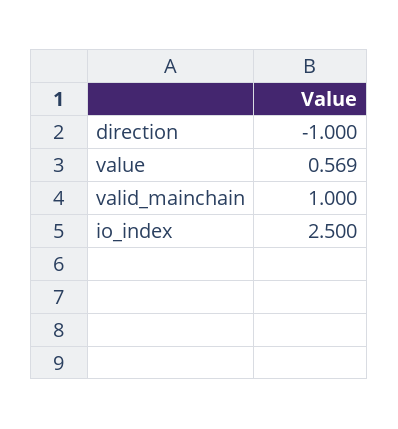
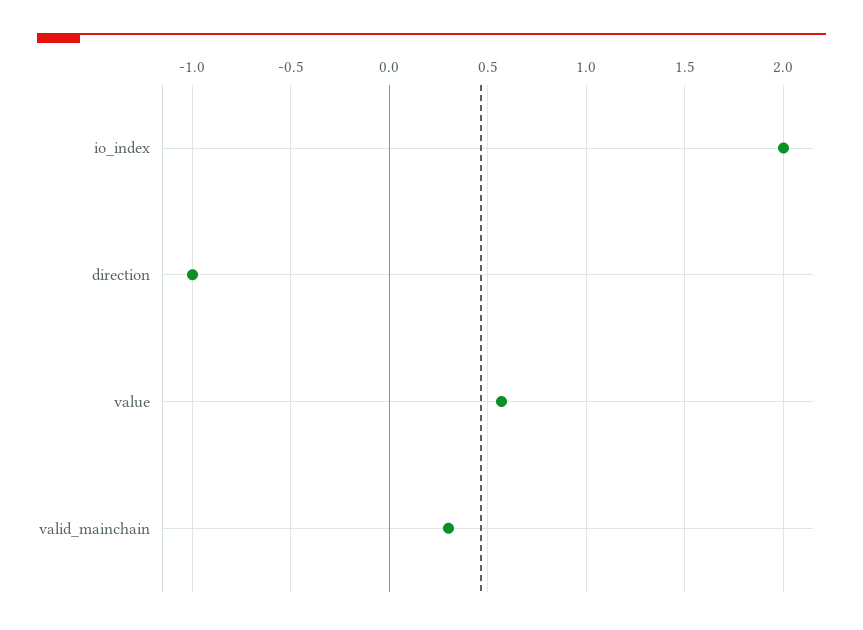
valid_mainchain: 1 -> 0.3
io_index: 2.5 -> 2

